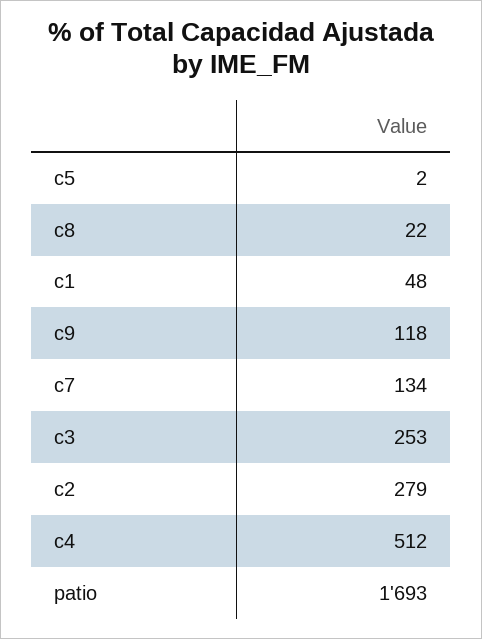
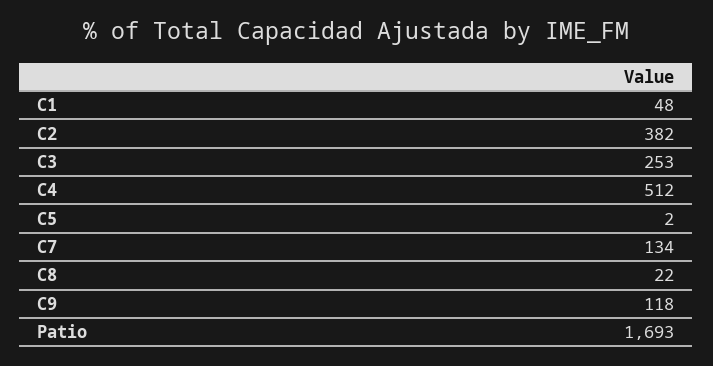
c2: 279 -> 382

